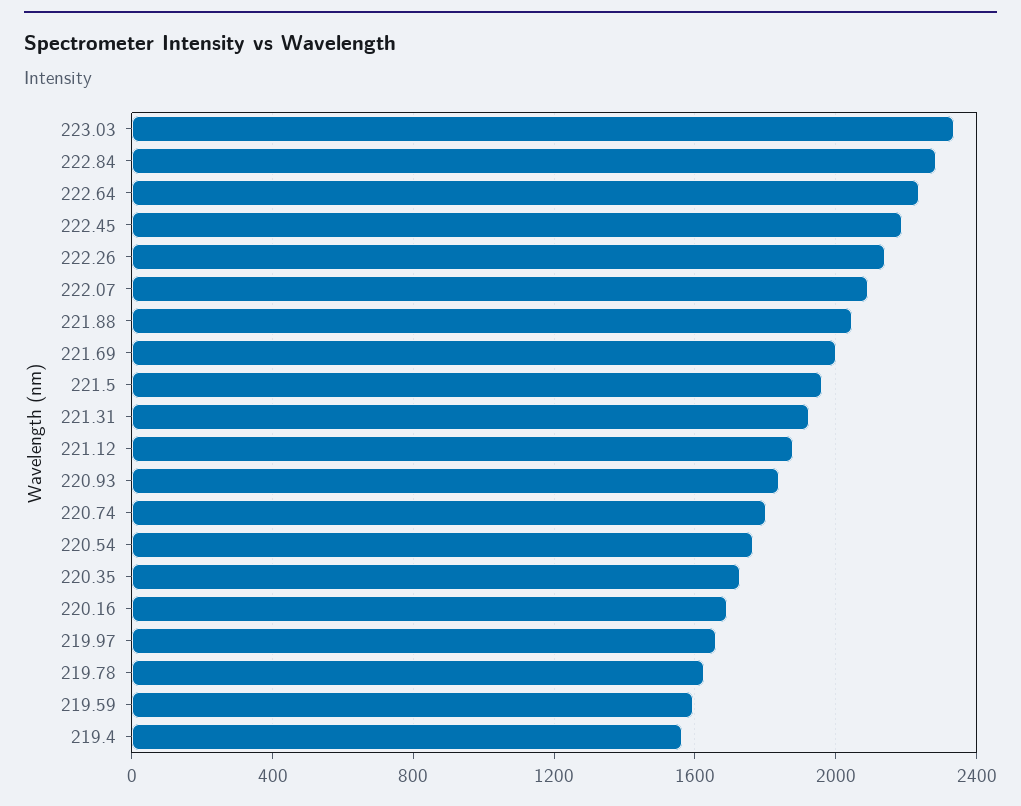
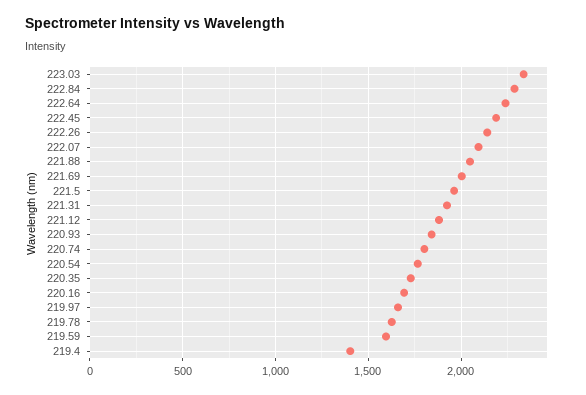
219.4: 1550 -> 1400

